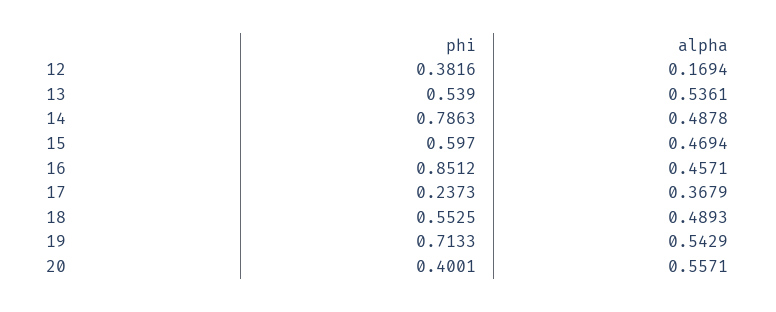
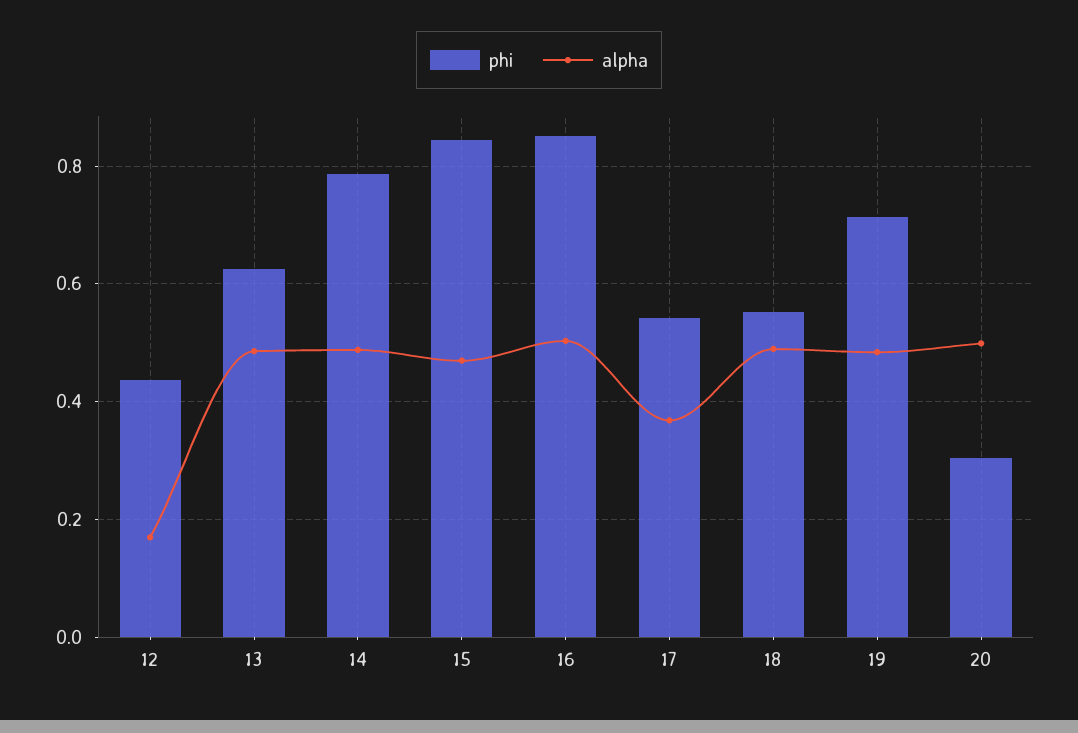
phi, 12: 0.3816 -> 0.44
phi, 13: 0.539 -> 0.62
alpha, 13: 0.5361 -> 0.48
phi, 15: 0.597 -> 0.84
alpha, 16: 0.4571 -> 0.5
phi, 17: 0.2373 -> 0.54
alpha, 19: 0.5429 -> 0.48
phi, 20: 0.4001 -> 0.3
alpha, 20: 0.5571 -> 0.5

